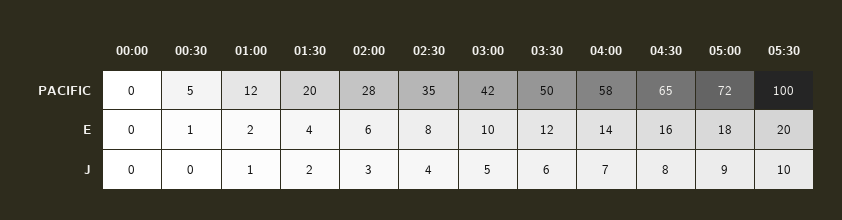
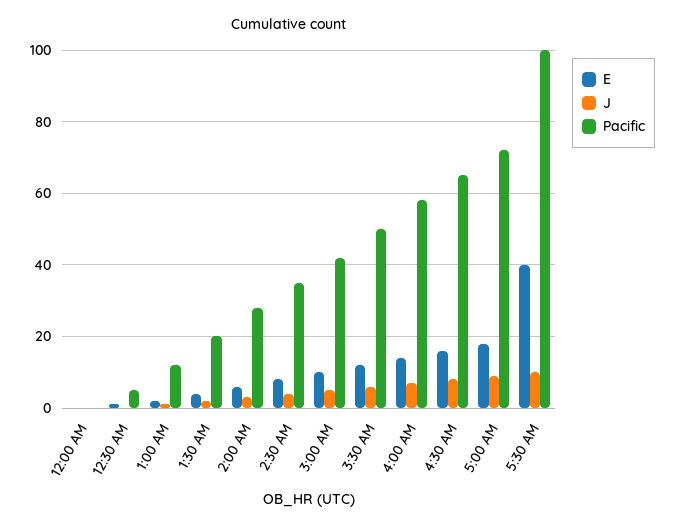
E, 05:30: 20 -> 40

